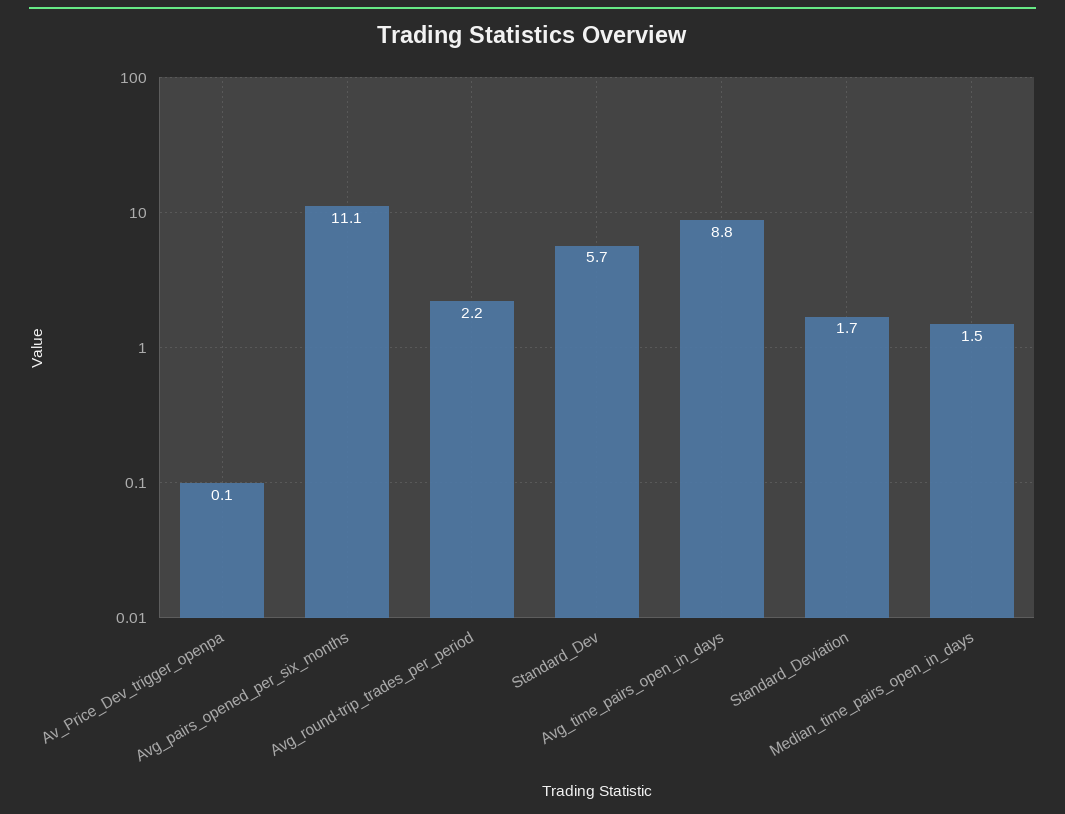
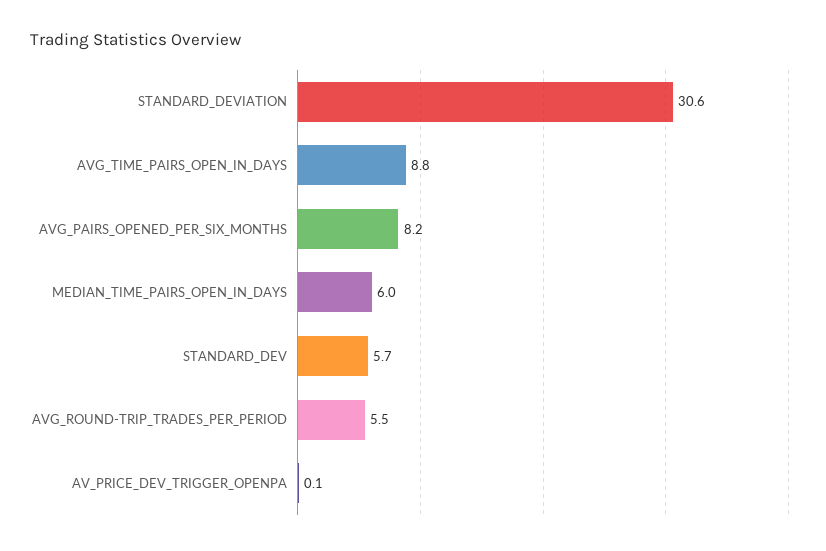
Avg_pairs_opened_per_six_months: 11.1 -> 8.2
Avg_round-trip_trades_per_period: 2.2 -> 5.5
Standard_Deviation: 1.7 -> 30.6
Median_time_pairs_open_in_days: 1.5 -> 6

